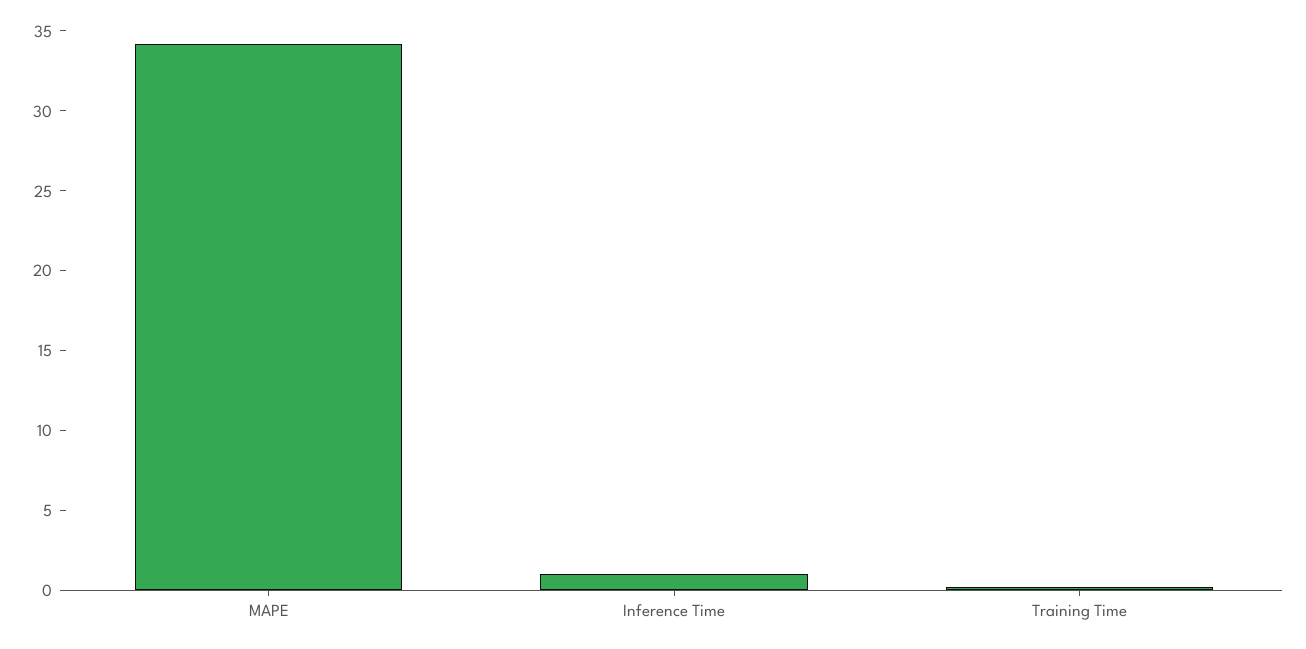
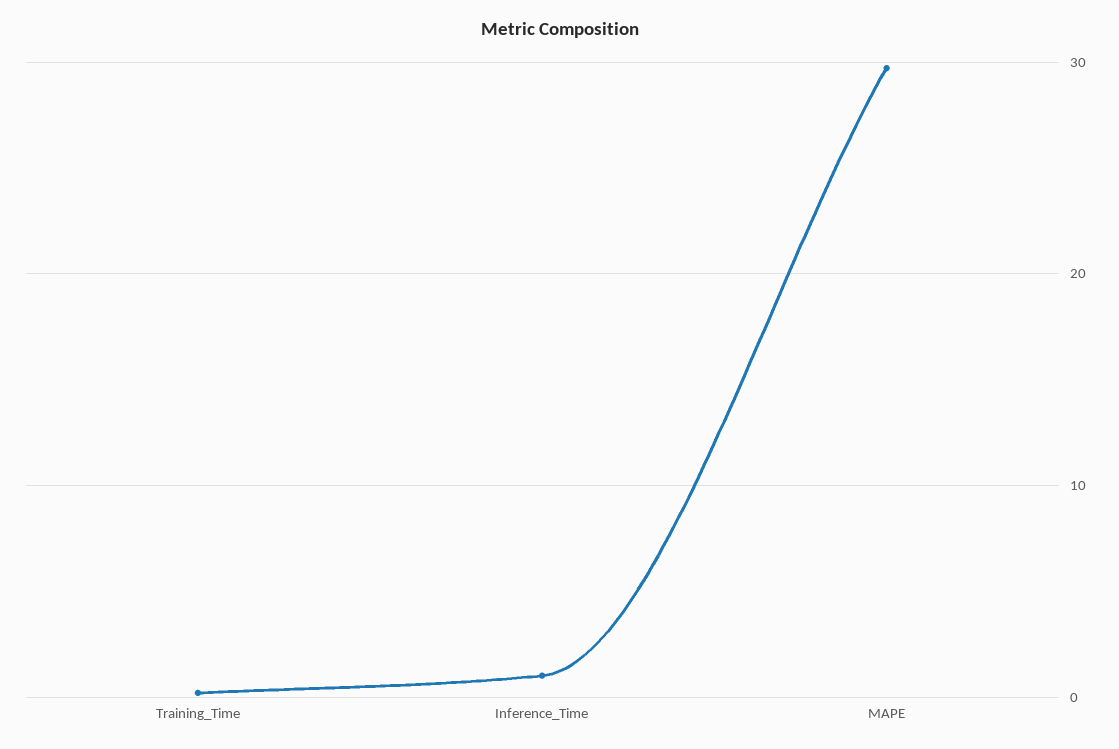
MAPE: 34 -> 30

